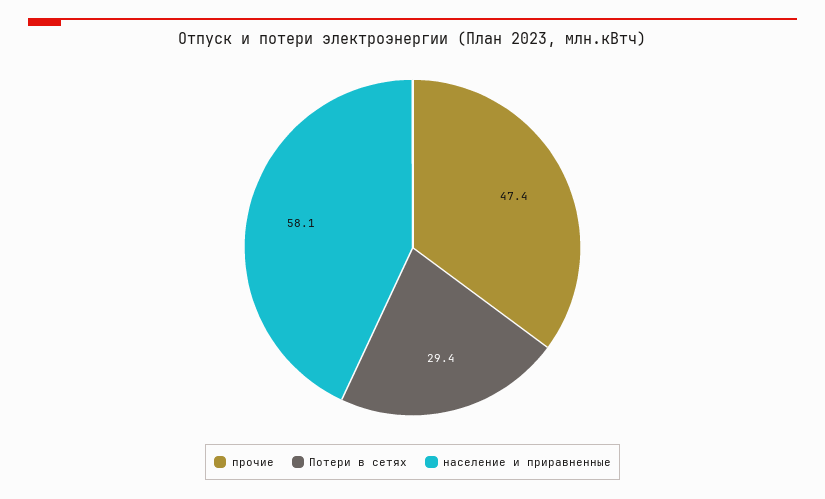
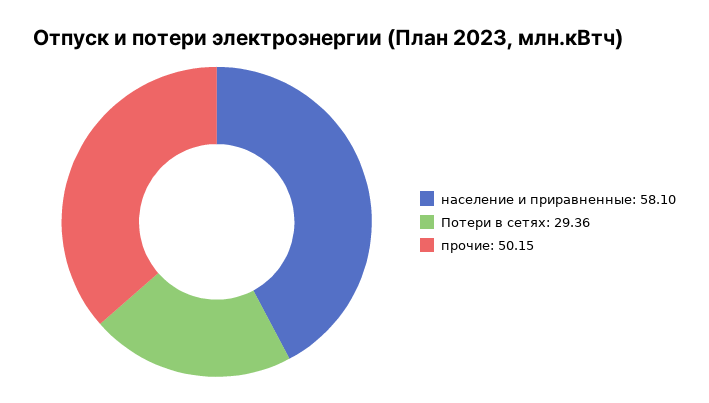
прочие: 47.4 -> 50.15

